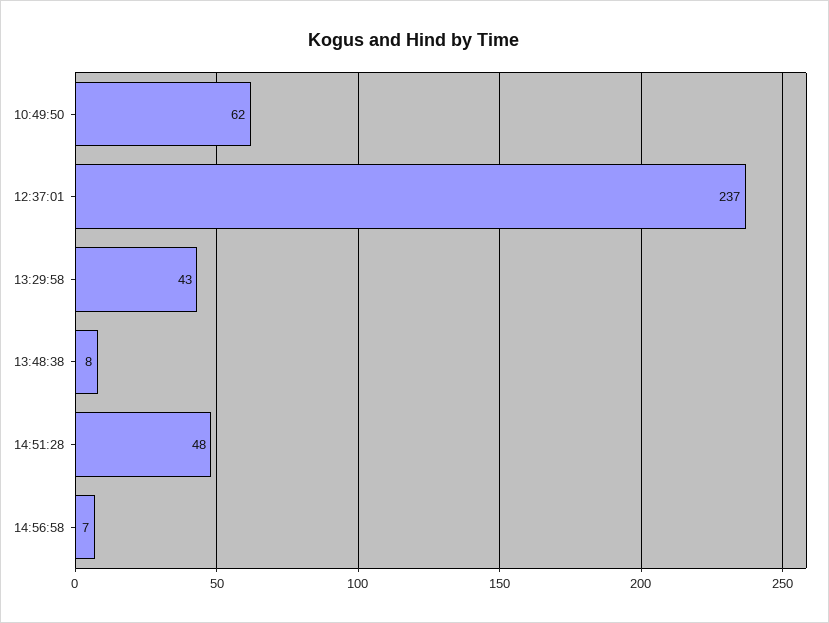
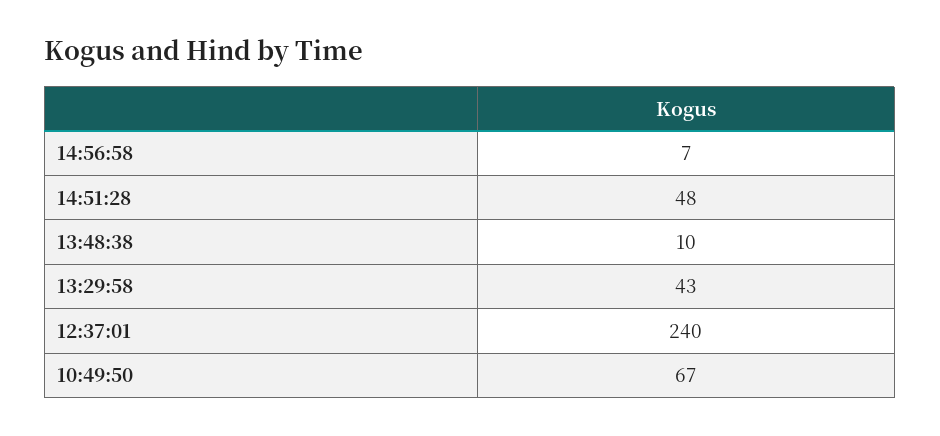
10:49:50: 62 -> 67
12:37:01: 237 -> 240
13:48:38: 8 -> 10

